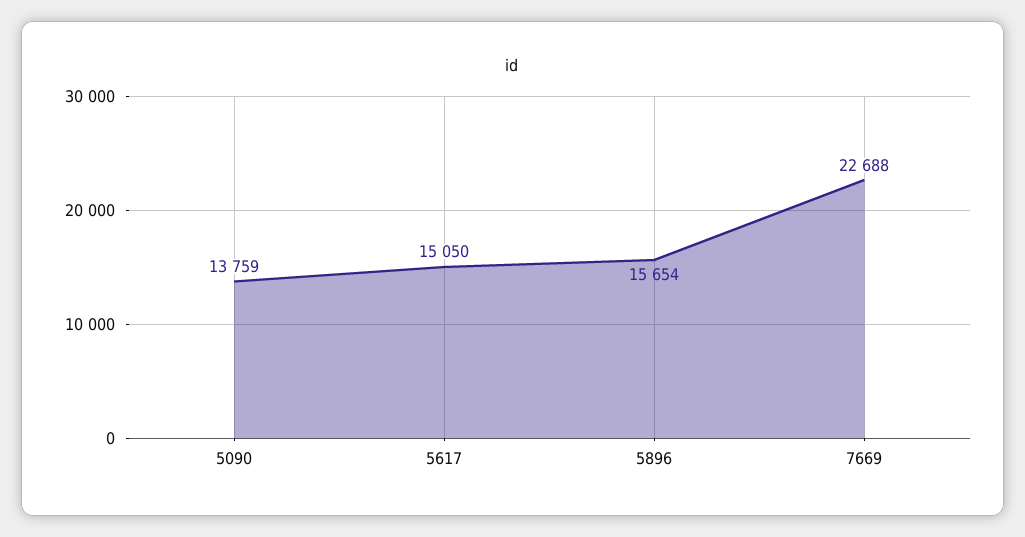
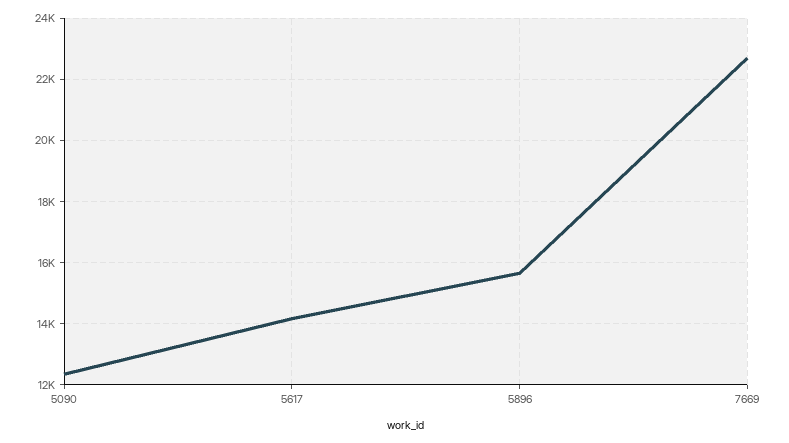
5090: 13759 -> 12400
5617: 15050 -> 14200

